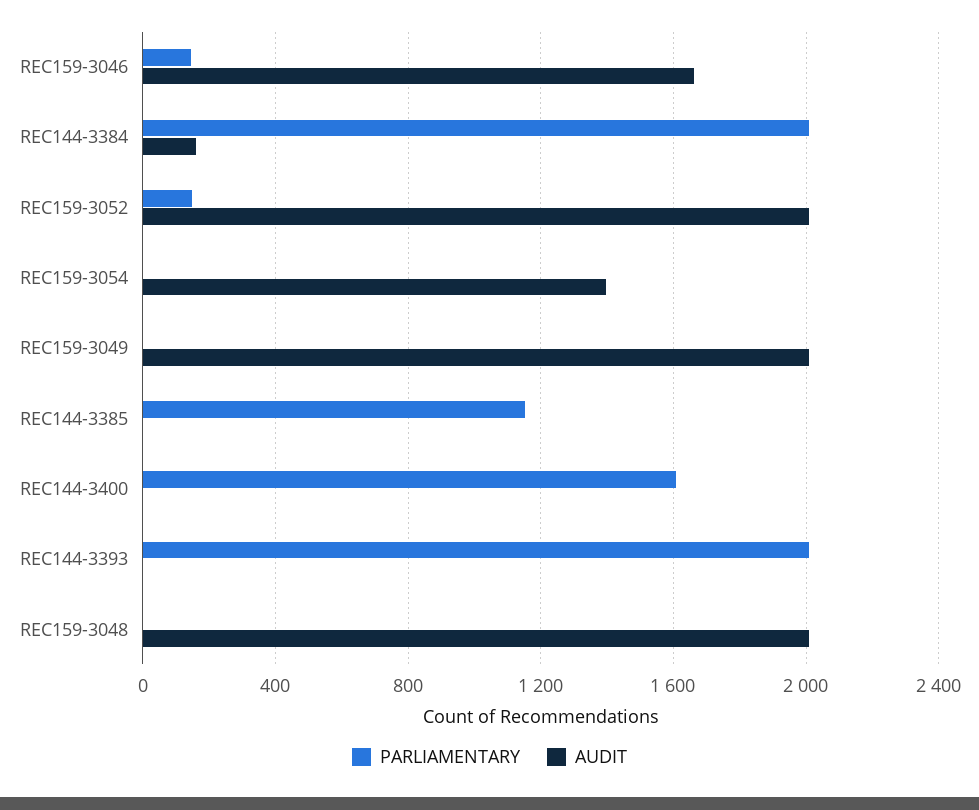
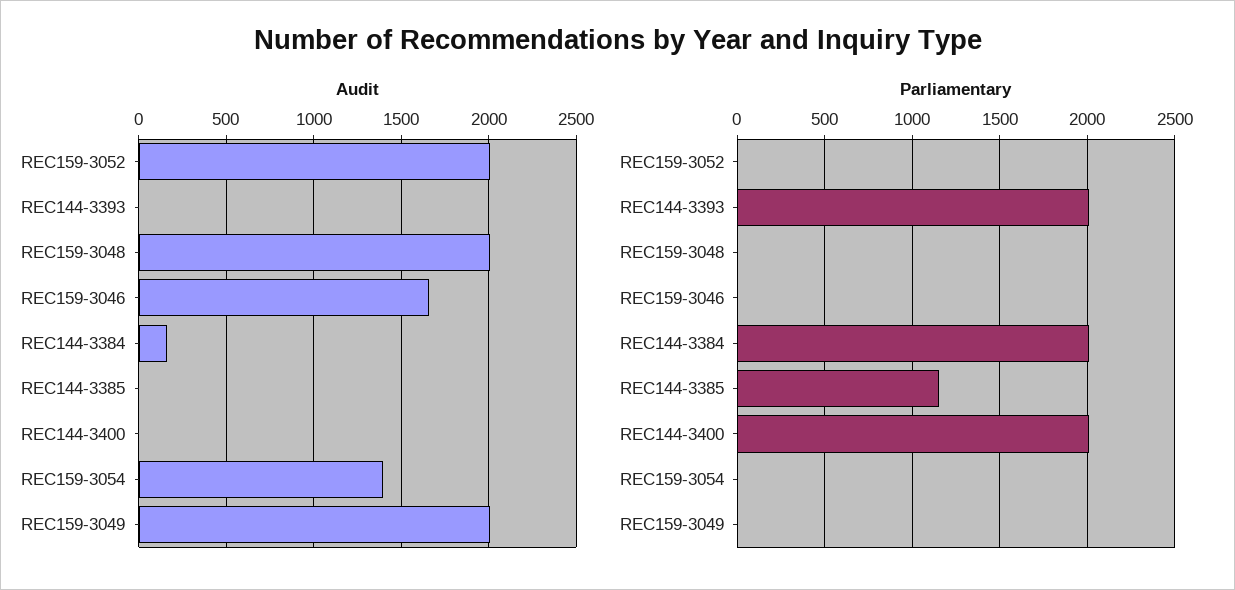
PARLIAMENTARY, REC159-3046: 150 -> 0
PARLIAMENTARY, REC159-3052: 150 -> 0
PARLIAMENTARY, REC144-3400: 1600 -> 2000

